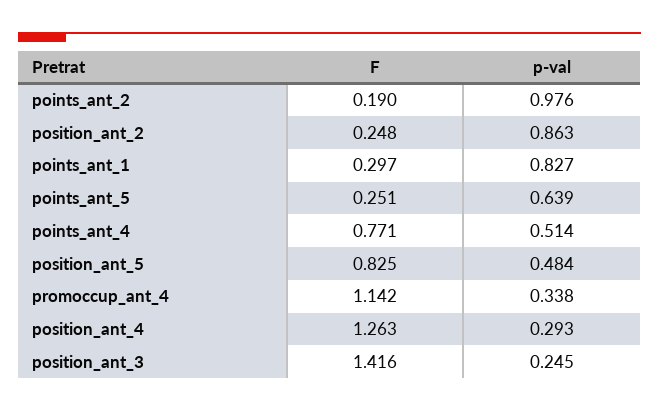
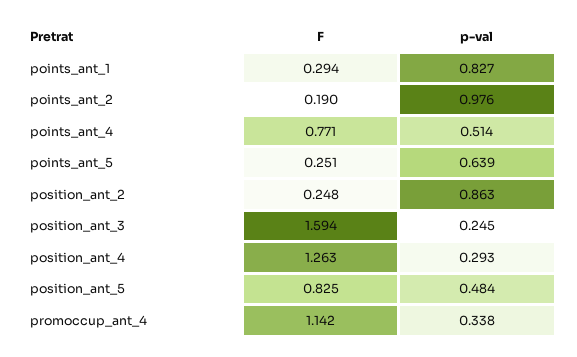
F, points_ant_1: 0.297 -> 0.294
F, position_ant_3: 1.416 -> 1.594

